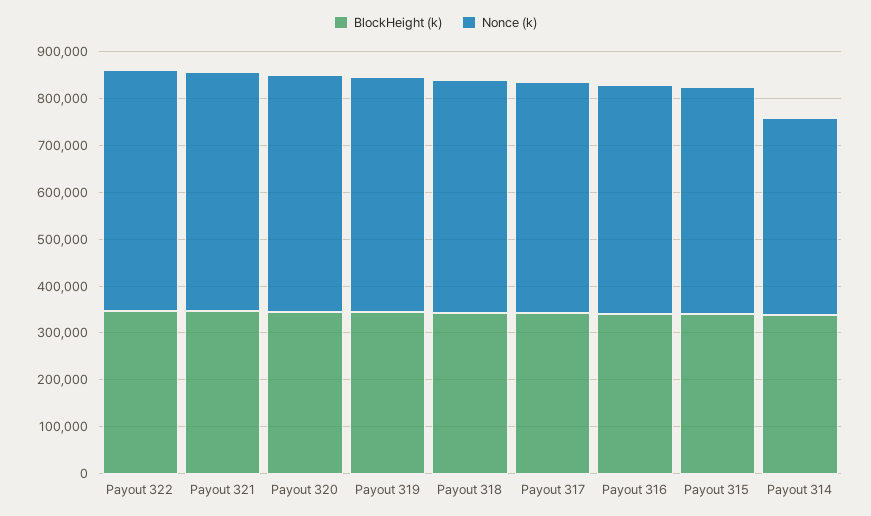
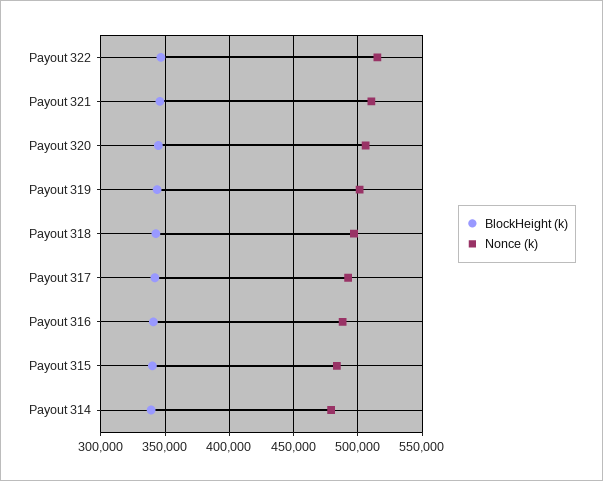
Nonce (k), Payout 314: 420000 -> 480000

